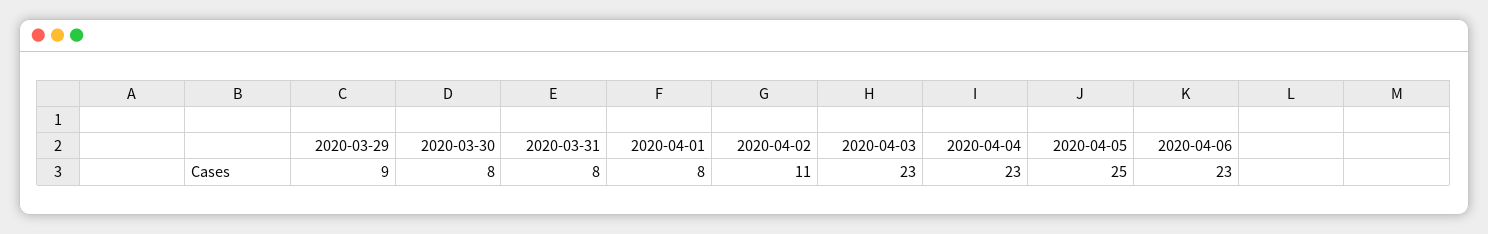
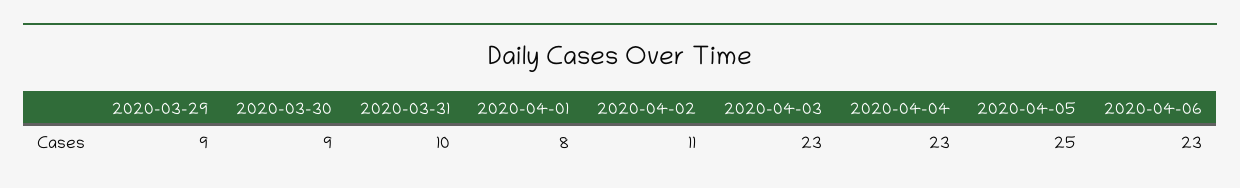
2020-03-30: 8 -> 9
2020-03-31: 8 -> 10

